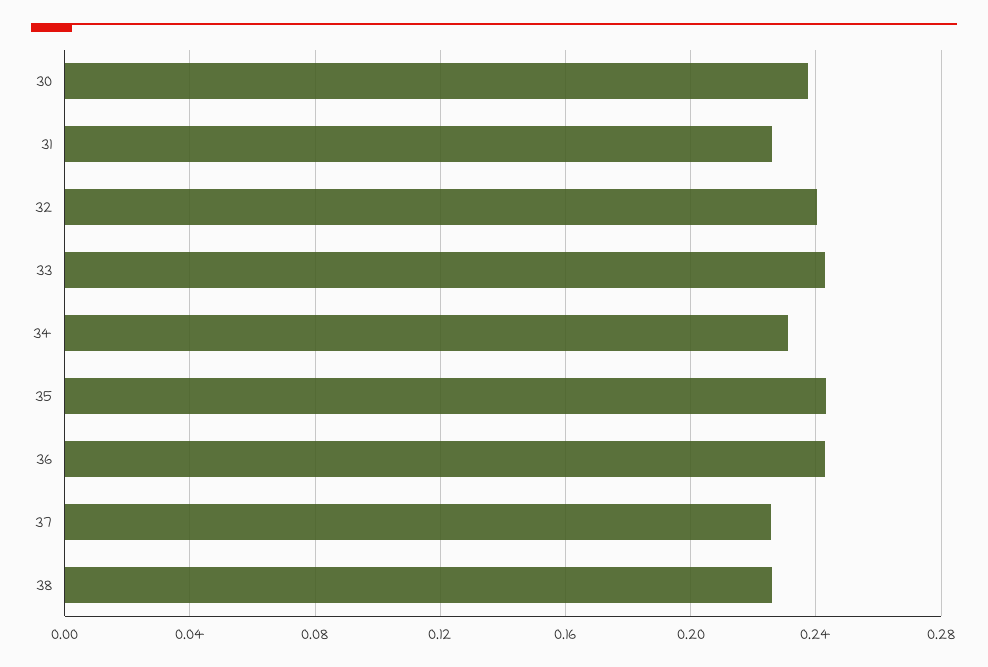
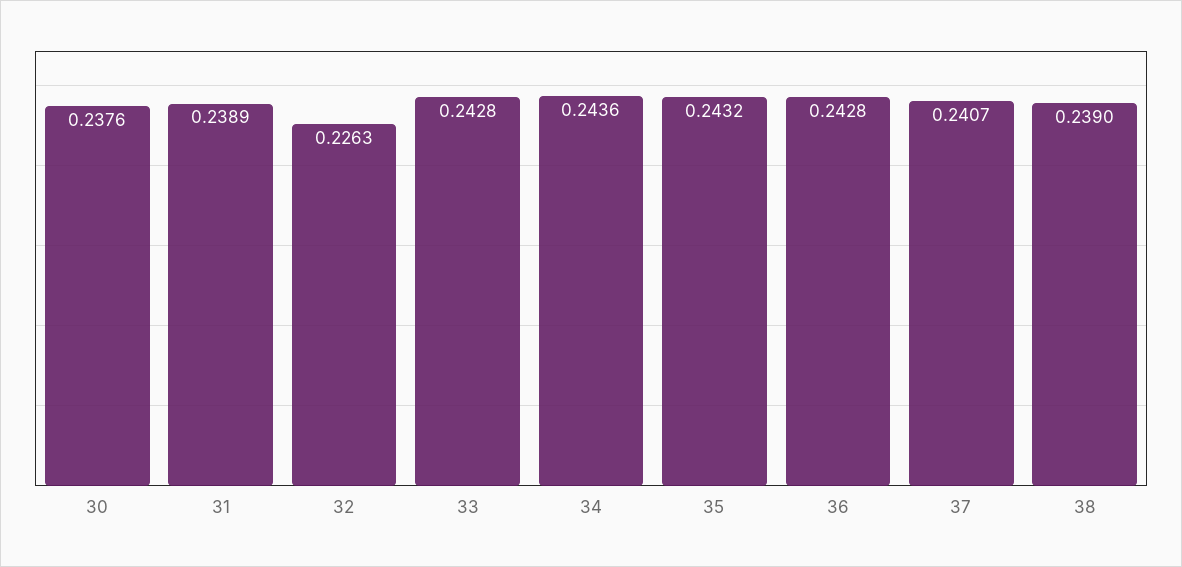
31: 0.225 -> 0.2389
32: 0.24 -> 0.2263
34: 0.23 -> 0.2436
37: 0.225 -> 0.2407
38: 0.225 -> 0.239

